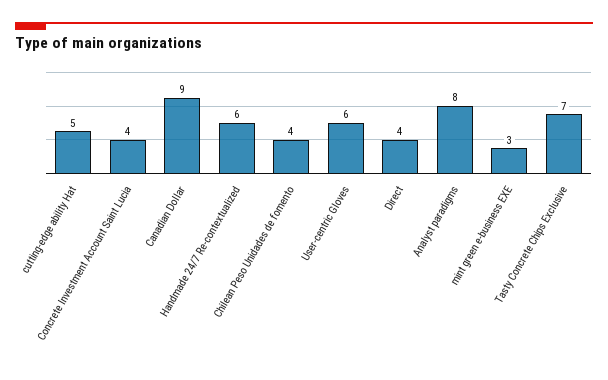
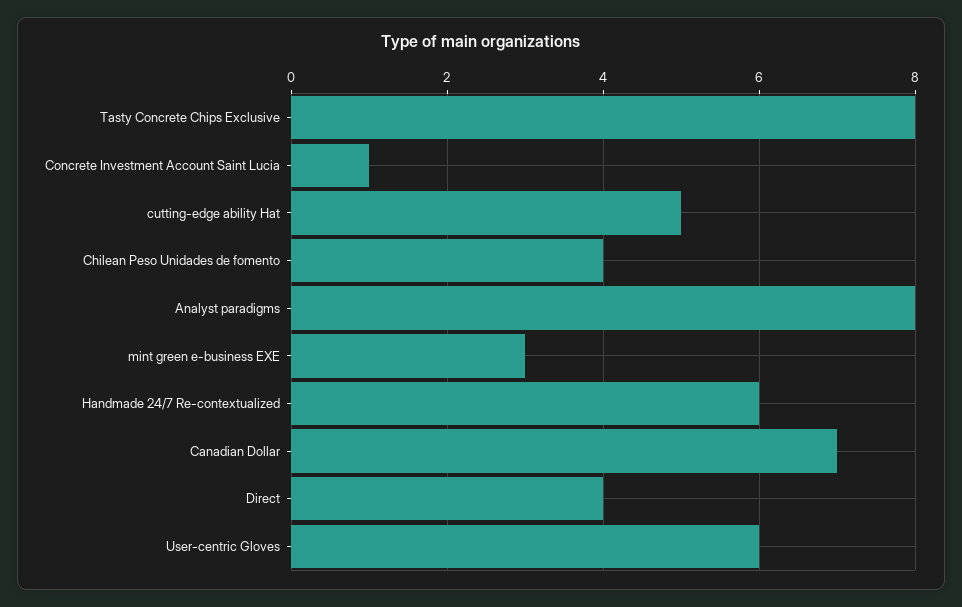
Concrete Investment Account Saint Lucia: 4 -> 1
Canadian Dollar: 9 -> 7
Tasty Concrete Chips Exclusive: 7 -> 8

